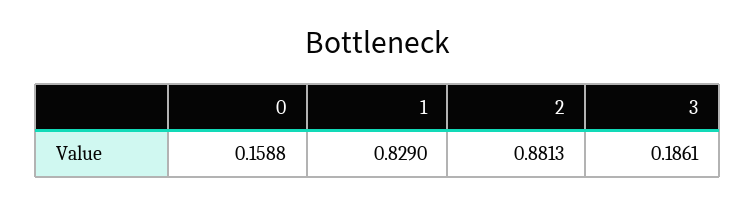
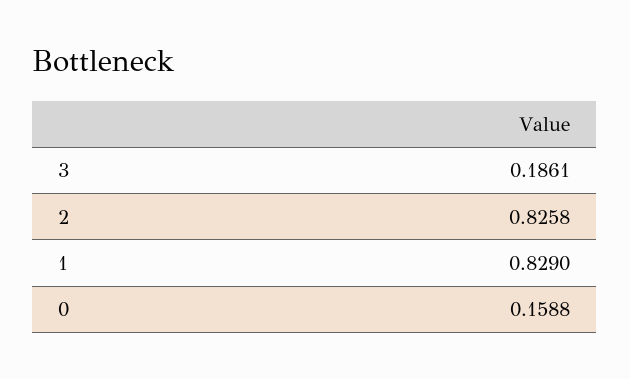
2: 0.8813 -> 0.8258

